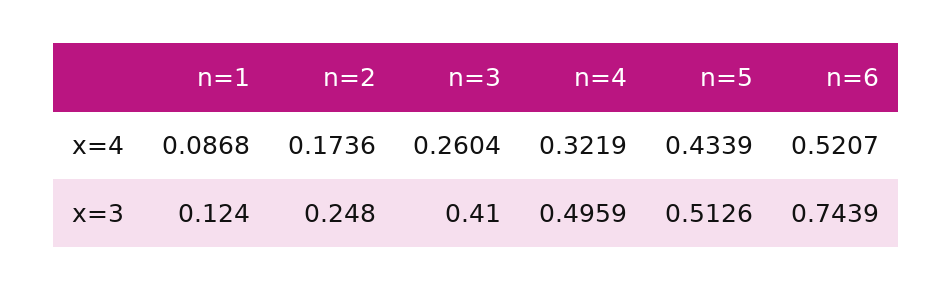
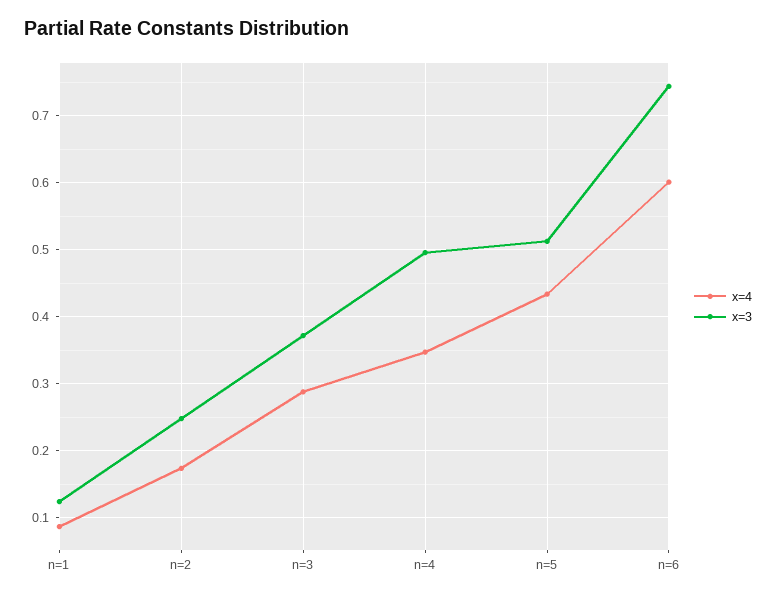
x=4, n=3: 0.2604 -> 0.29
x=4, n=4: 0.3219 -> 0.35
x=4, n=6: 0.5207 -> 0.6
x=3, n=3: 0.41 -> 0.37

